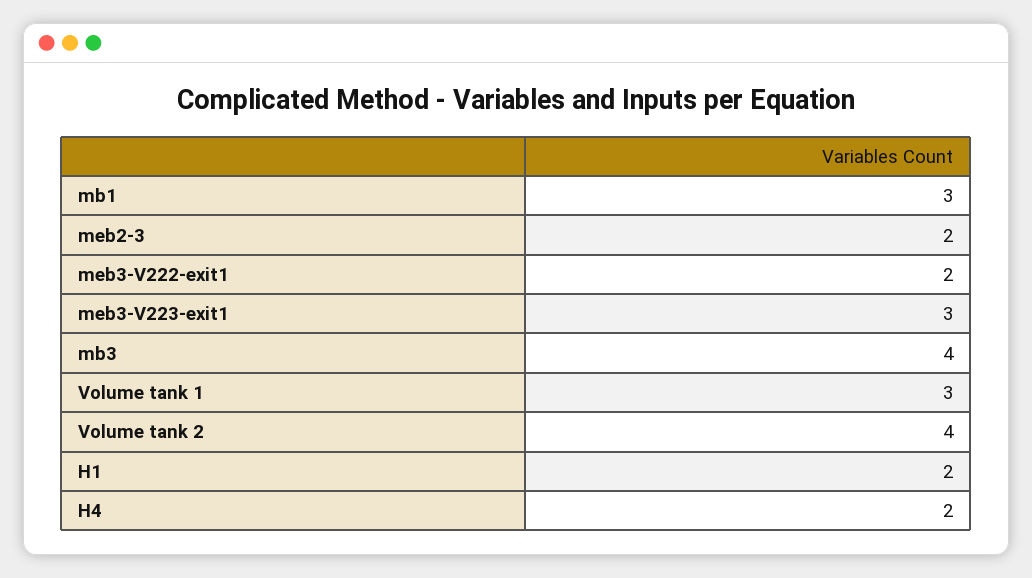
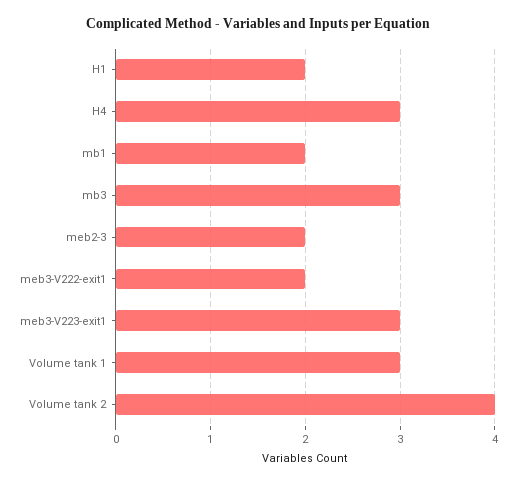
mb1: 3 -> 2
mb3: 4 -> 3
H4: 2 -> 3

